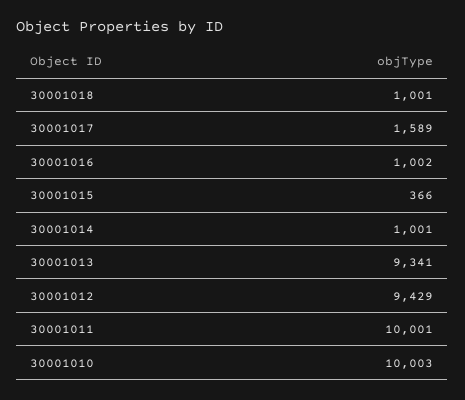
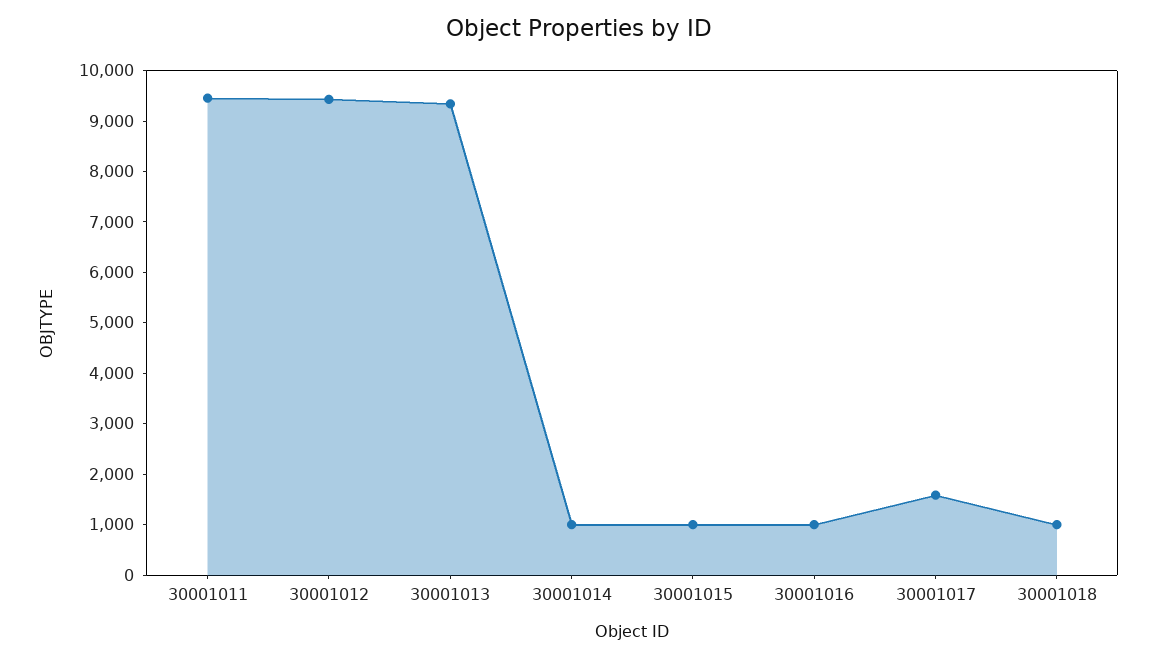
30001015: 366 -> 1000
30001011: 10001 -> 9400
30001010: 10003 -> none

